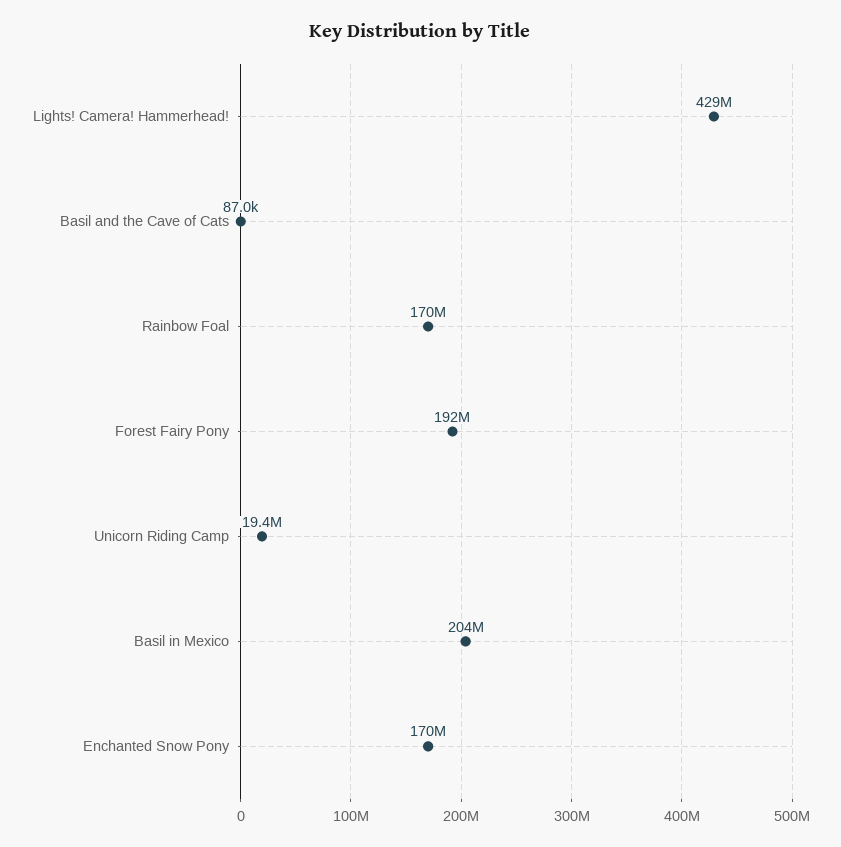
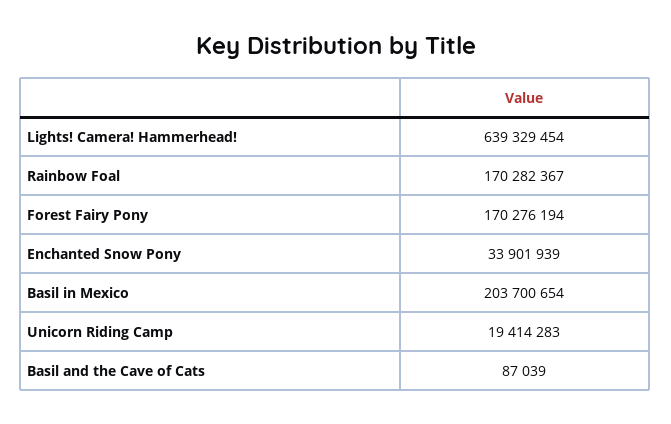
Lights! Camera! Hammerhead!: 429000000 -> 639329454
Forest Fairy Pony: 192000000 -> 170276194
Enchanted Snow Pony: 170000000 -> 33901939

